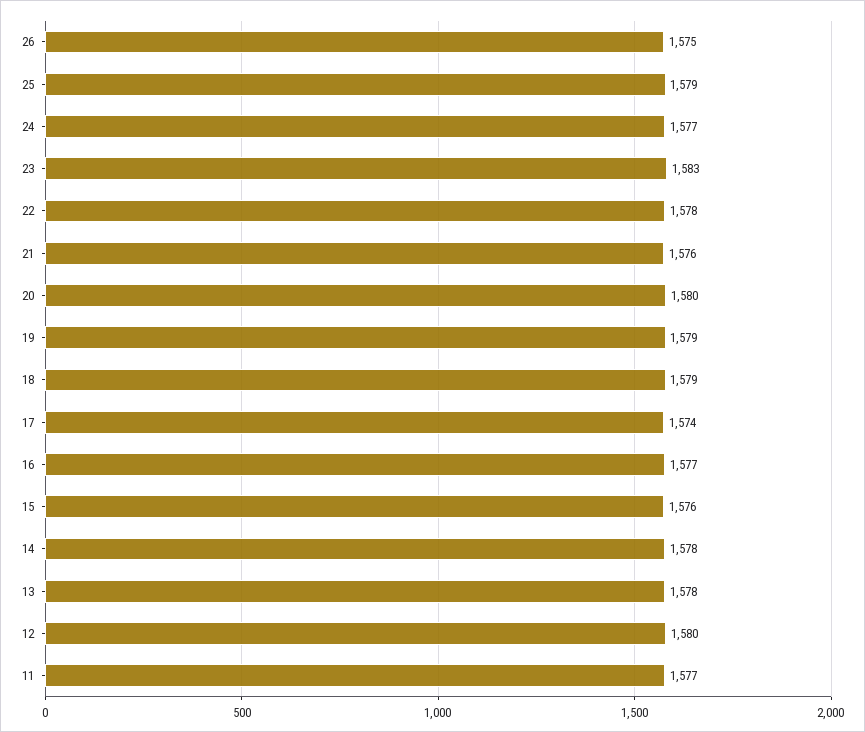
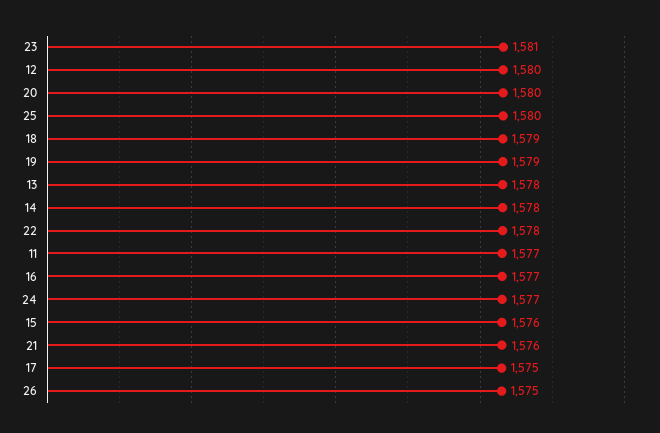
25: 1579 -> 1580
23: 1583 -> 1581
17: 1574 -> 1575

